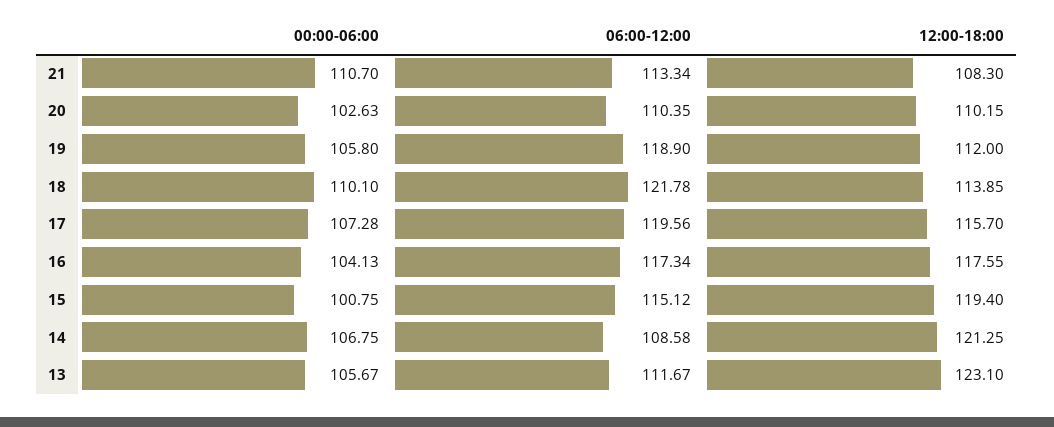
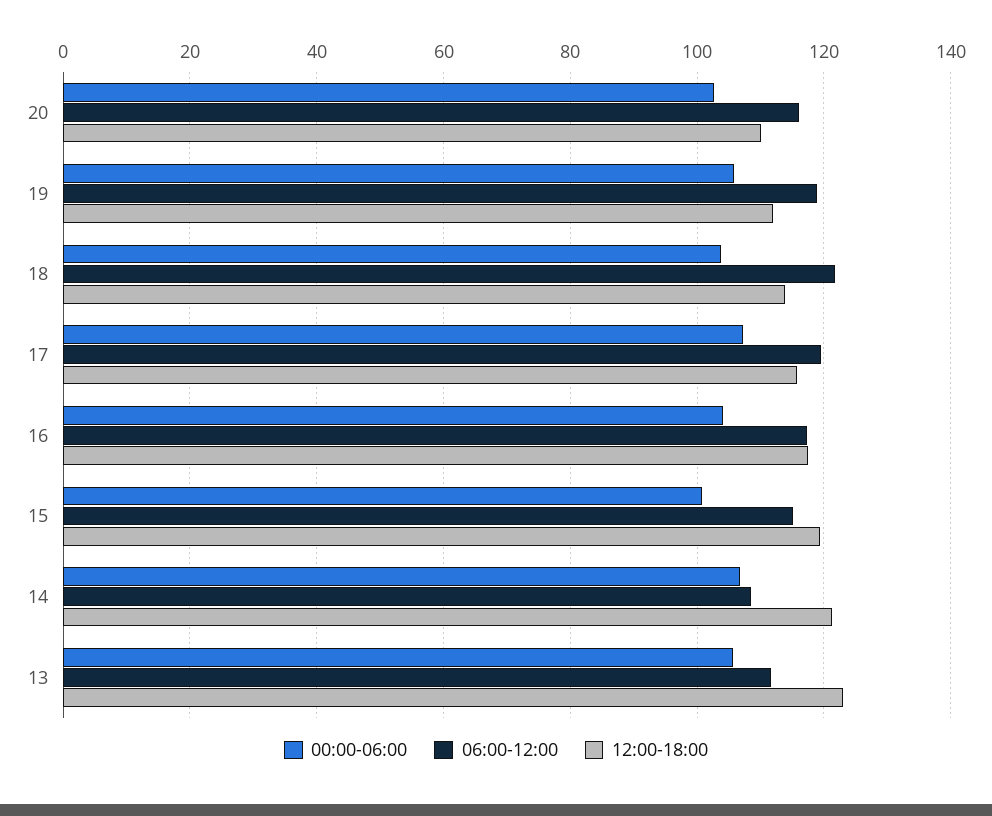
00:00-06:00, 21: 110.7 -> none
06:00-12:00, 21: 113.34 -> none
12:00-18:00, 21: 108.3 -> none
06:00-12:00, 20: 110.35 -> 116
00:00-06:00, 18: 110.1 -> 104

